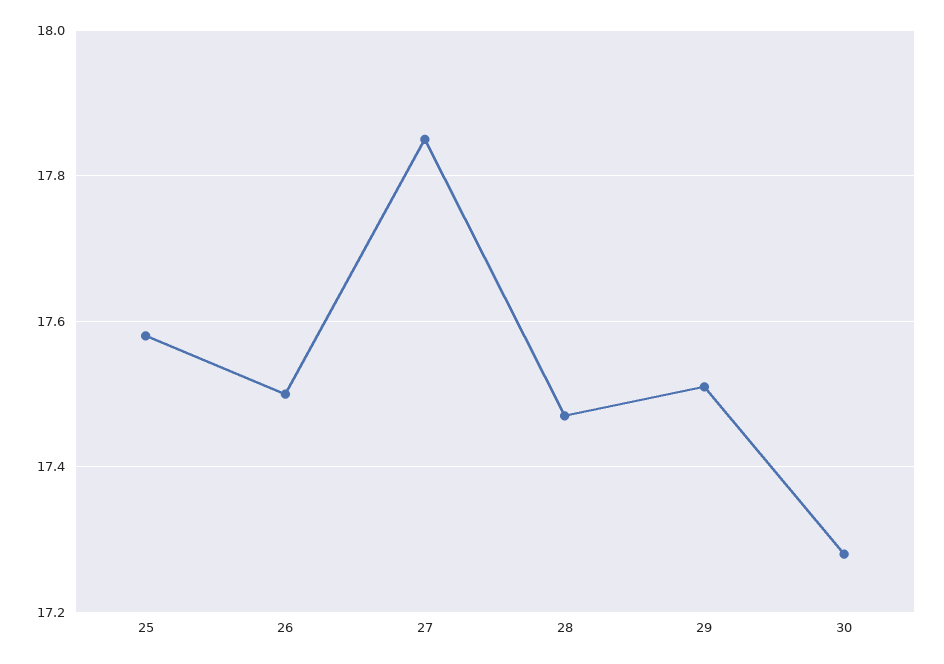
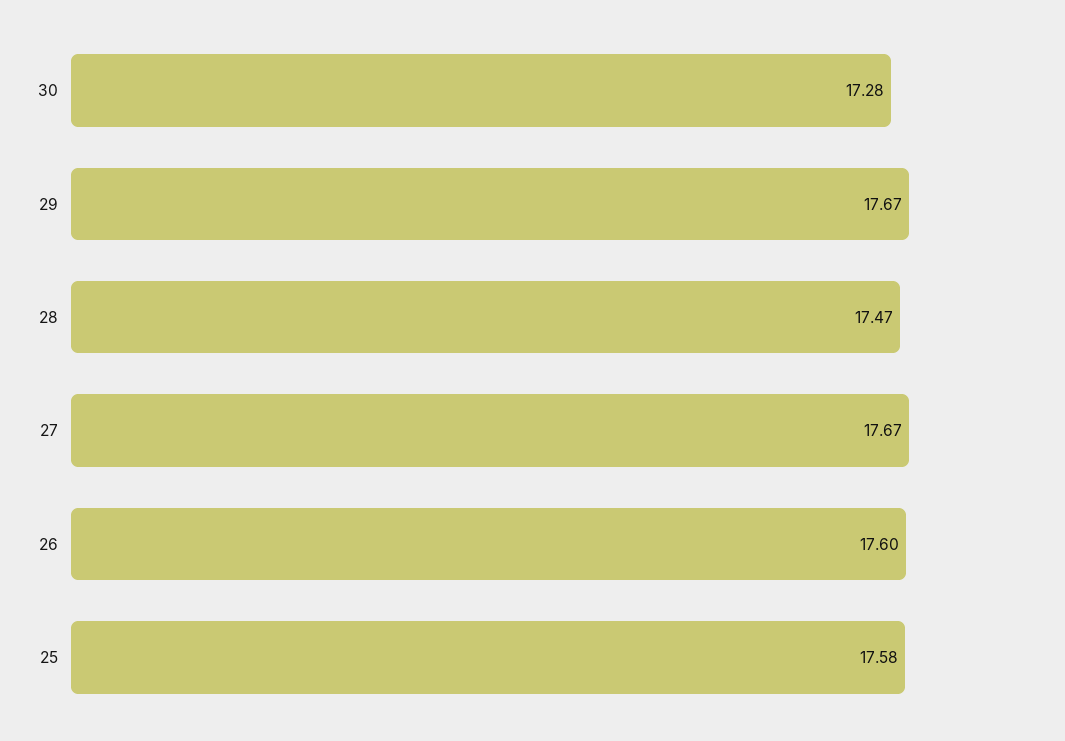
26: 17.5 -> 17.6
27: 17.85 -> 17.67
29: 17.5 -> 17.67

